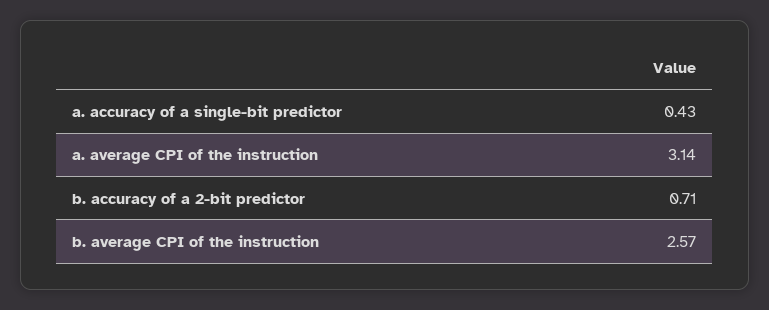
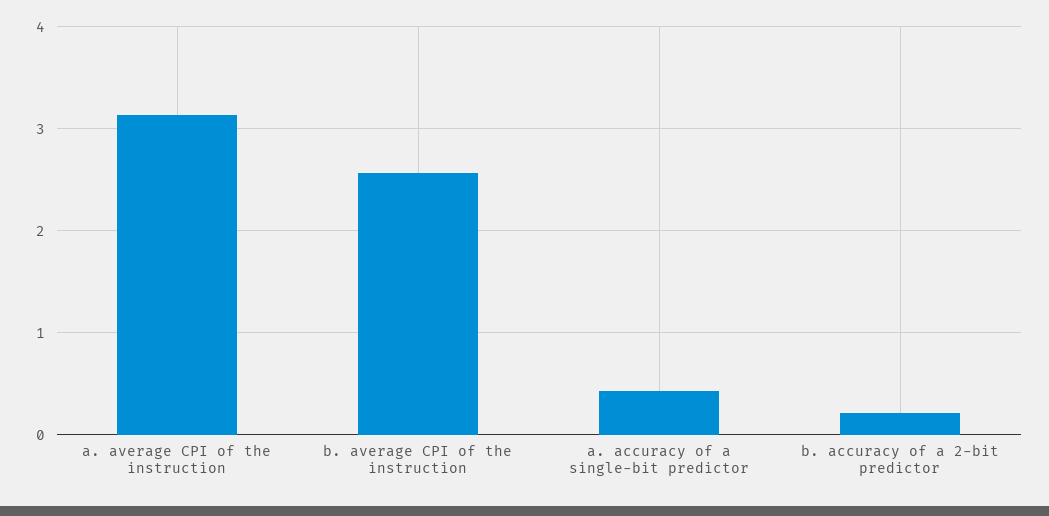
b. accuracy of a 2-bit predictor: 0.71 -> 0.2

